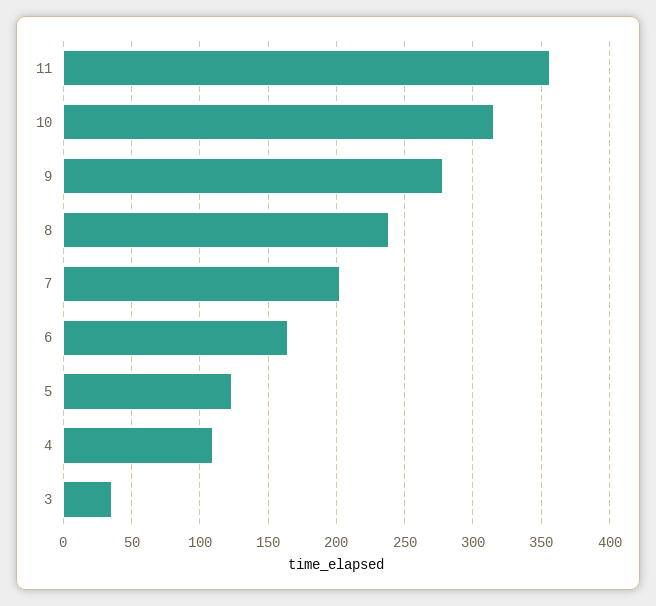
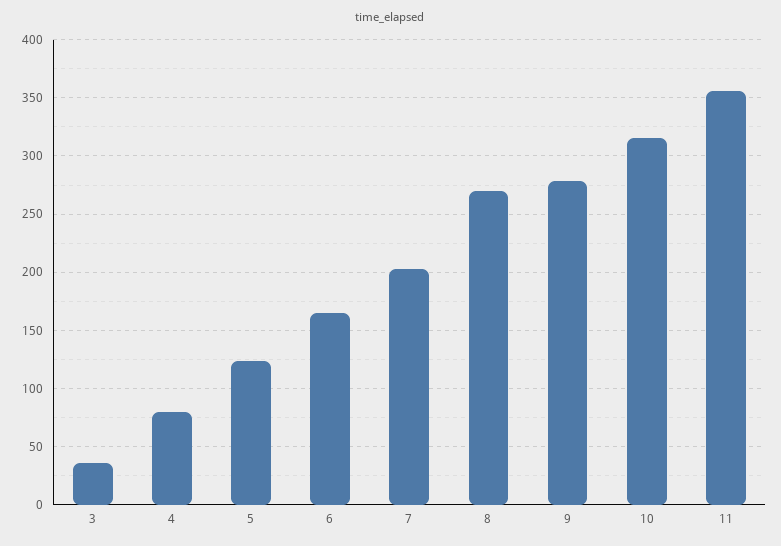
8: 240 -> 270
4: 110 -> 80

